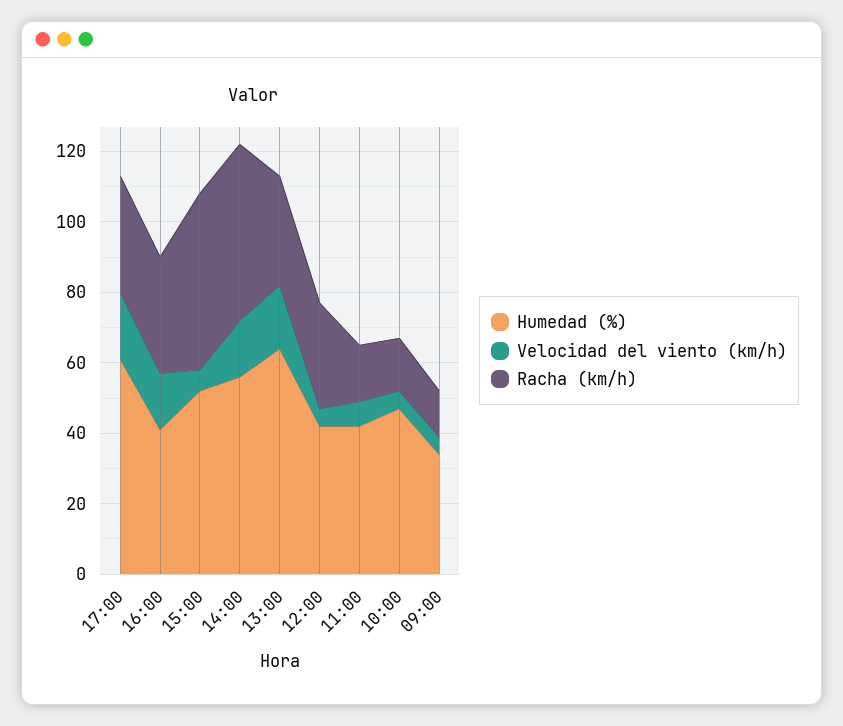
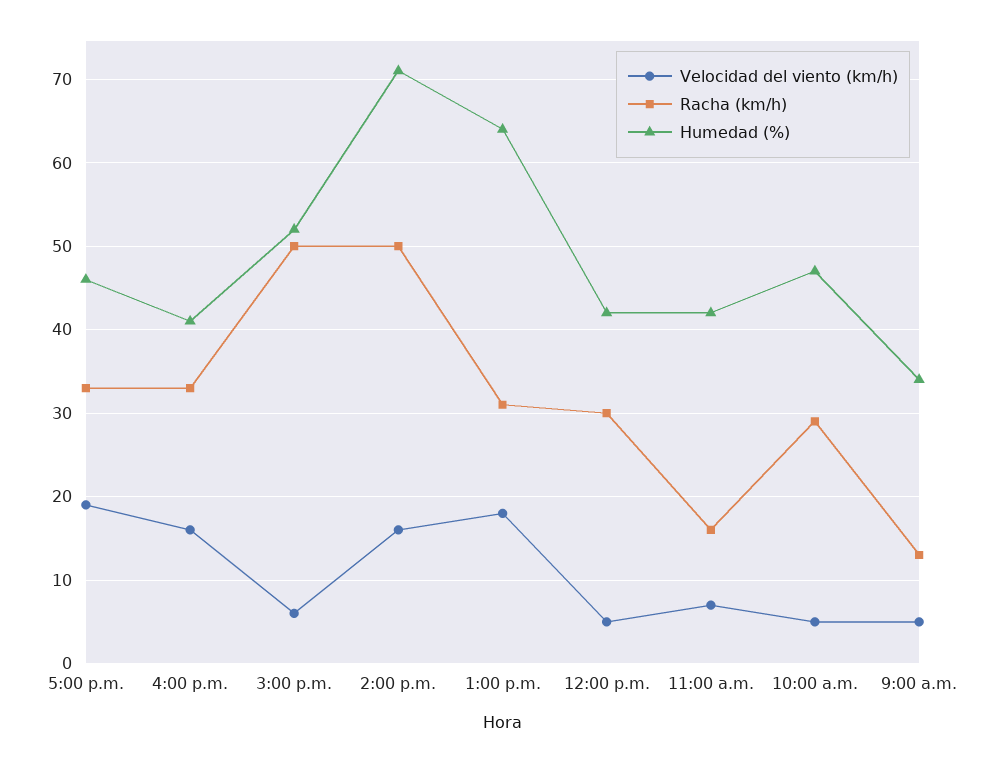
Humedad (%), 17:00: 60 -> 46
Humedad (%), 14:00: 55 -> 71
Racha (km/h), 10:00: 15 -> 29

